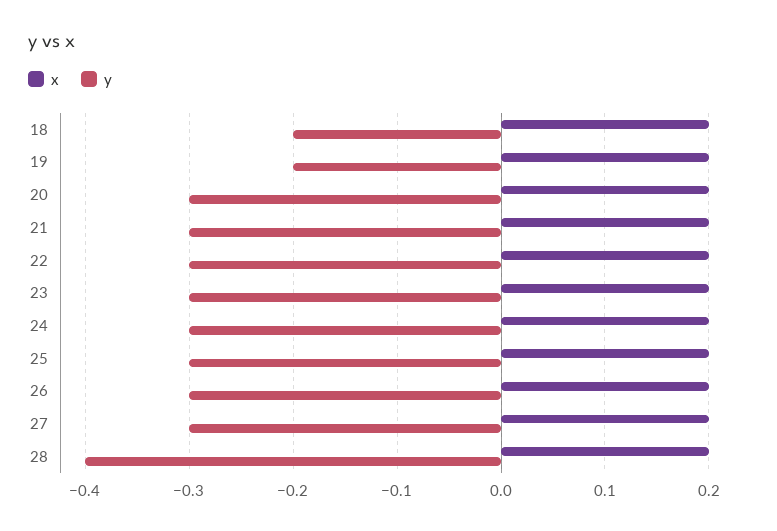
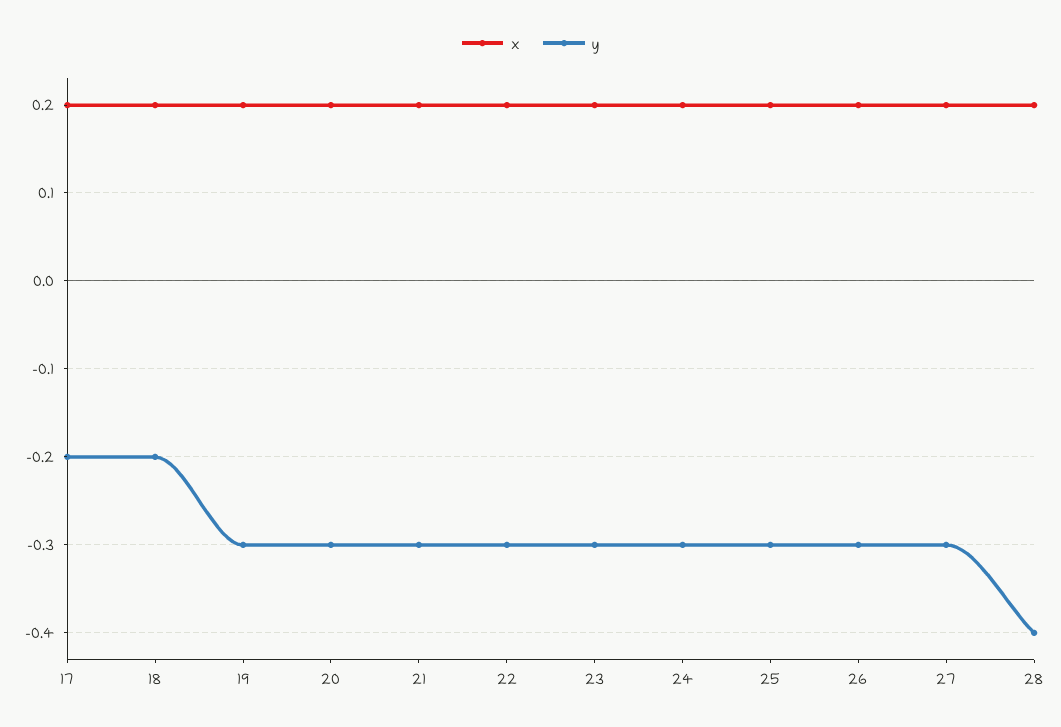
y, 19: -0.2 -> -0.3
x, 17: none -> 0.2
y, 17: none -> -0.2

